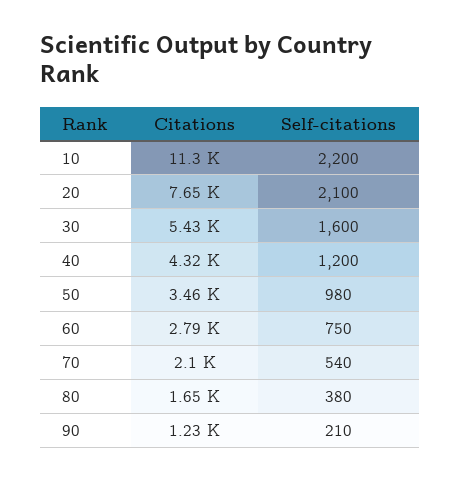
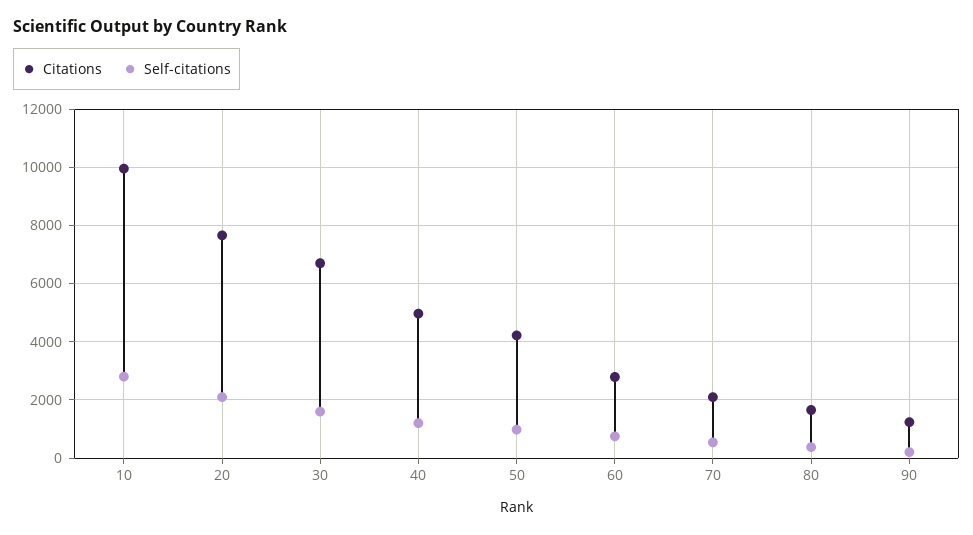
Citations, 10: 11300 -> 10000
Self-citations, 10: 2200 -> 2750
Citations, 30: 5430 -> 6750
Citations, 40: 4320 -> 5000
Citations, 50: 3460 -> 4250

